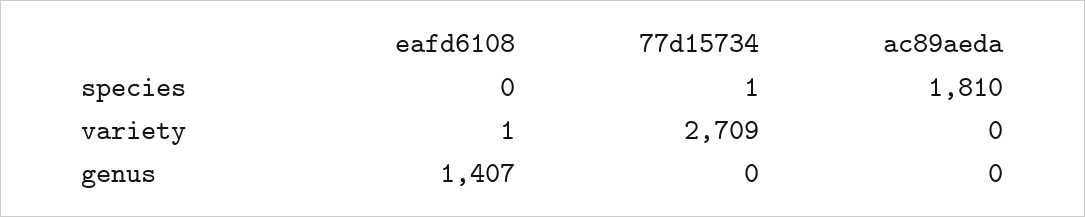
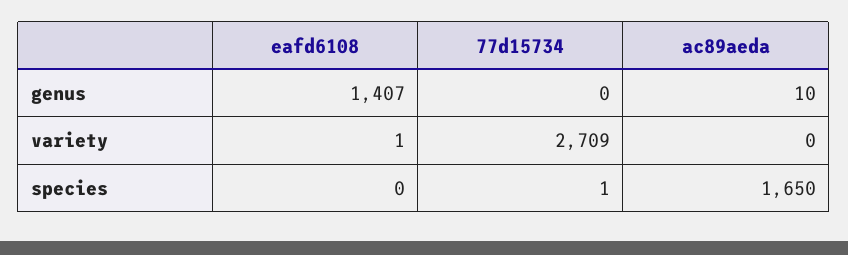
ac89aeda, species: 1810 -> 1650
ac89aeda, genus: 0 -> 10

